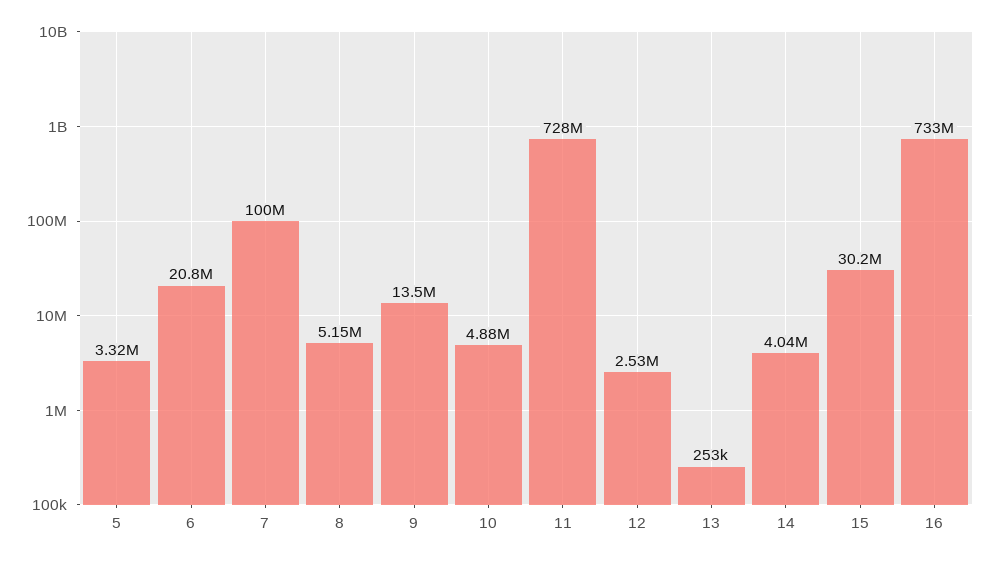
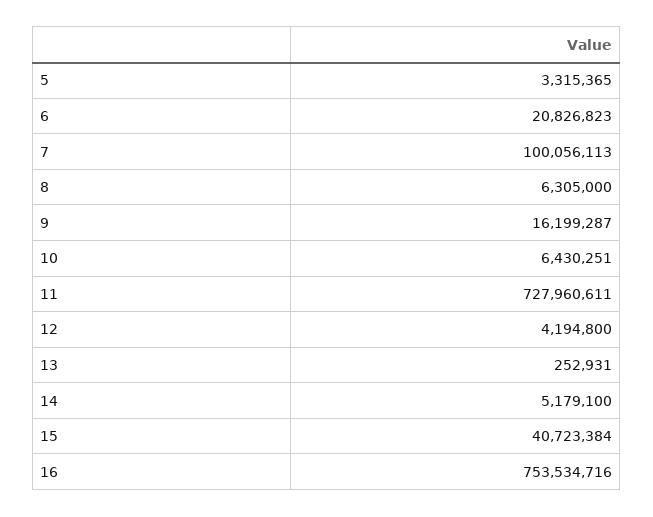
8: 5150000 -> 6305000
9: 13500000 -> 16199287
10: 4880000 -> 6430251
12: 2530000 -> 4194800
14: 4040000 -> 5179100
15: 30200000 -> 40723384
16: 733000000 -> 753534716

